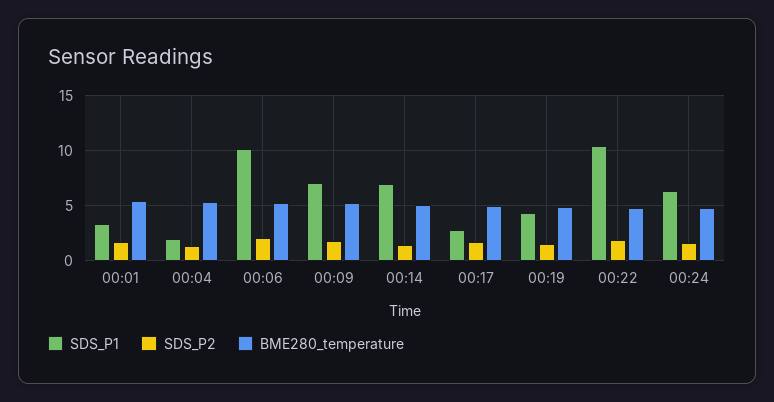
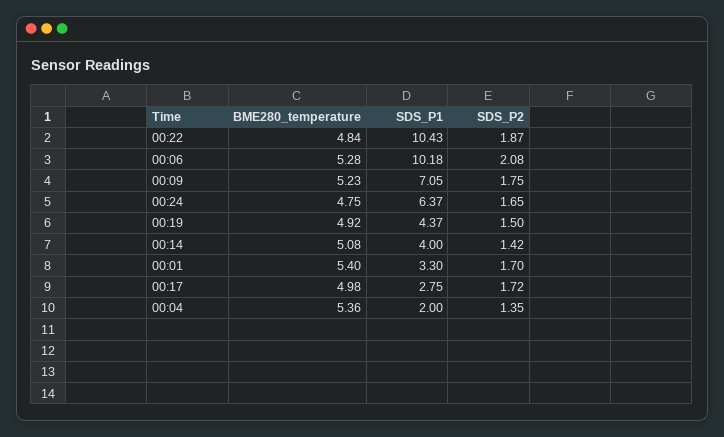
SDS_P1, 00:14: 7 -> 4

